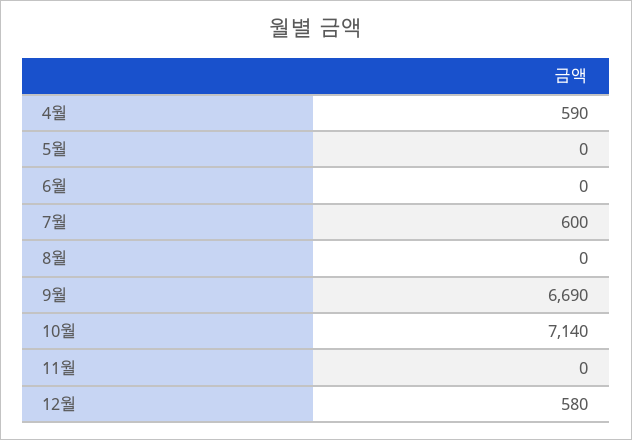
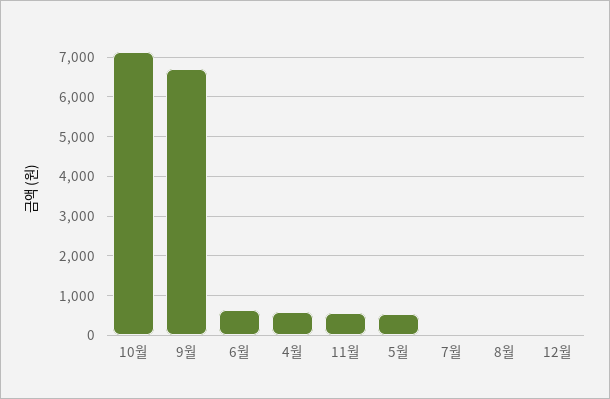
5월: 0 -> 600
6월: 0 -> 600
7월: 600 -> 0
11월: 0 -> 600
12월: 580 -> 0

